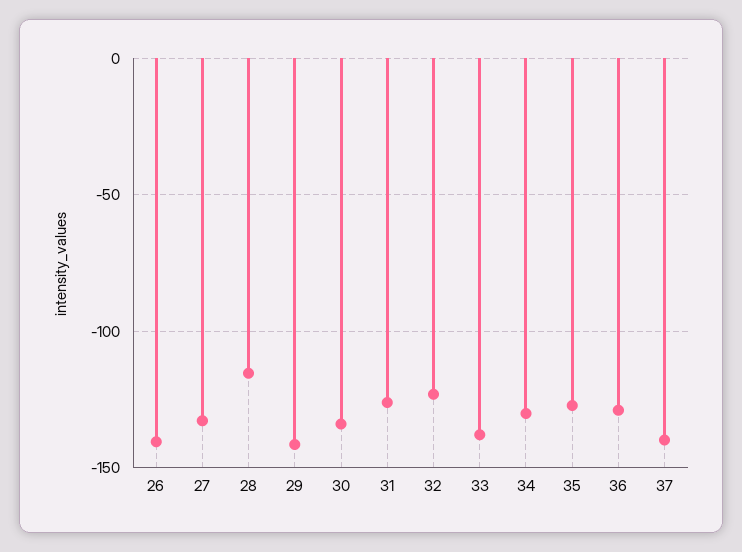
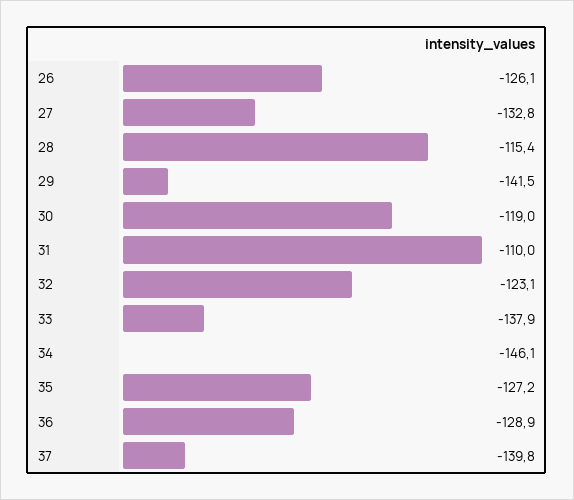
26: -140 -> -126.1
30: -135 -> -119
31: -125 -> -110
34: -130 -> -146.1

